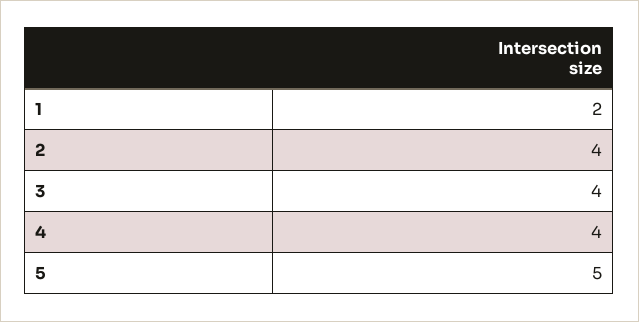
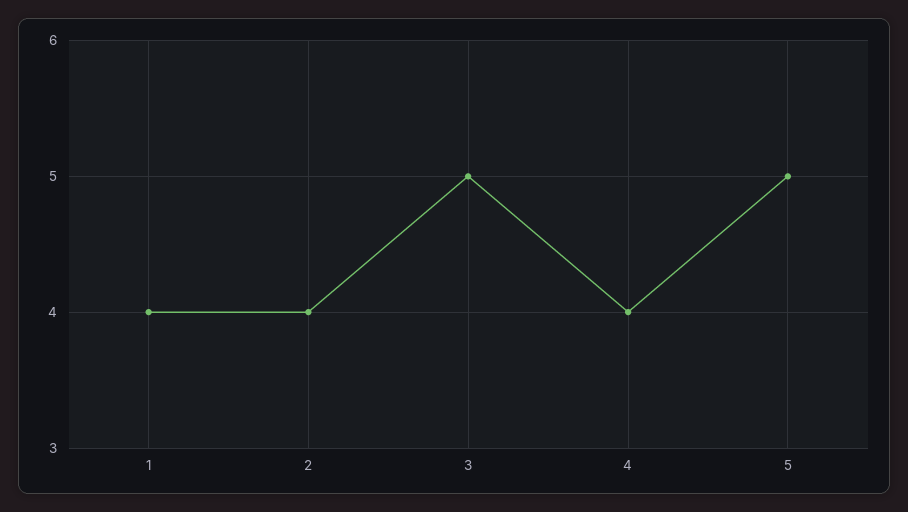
1: 2 -> 4
3: 4 -> 5

